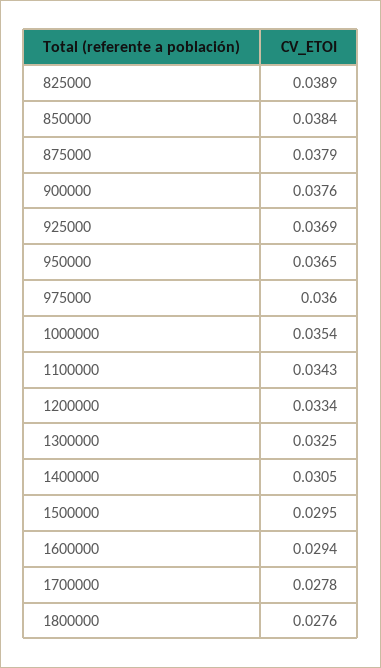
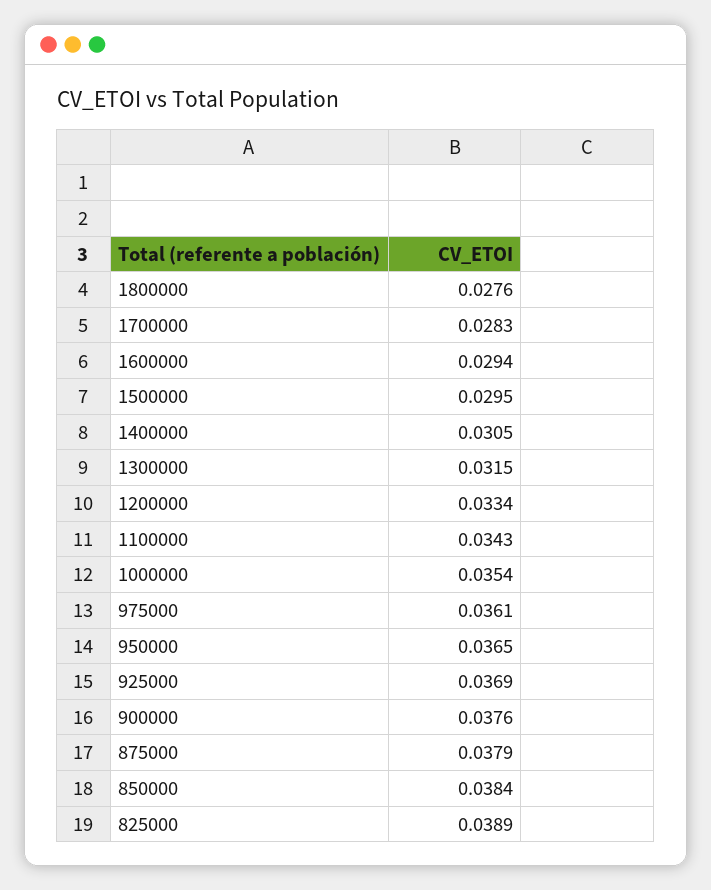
975000: 0.036 -> 0.0361
1300000: 0.0325 -> 0.0315
1700000: 0.0278 -> 0.0283

